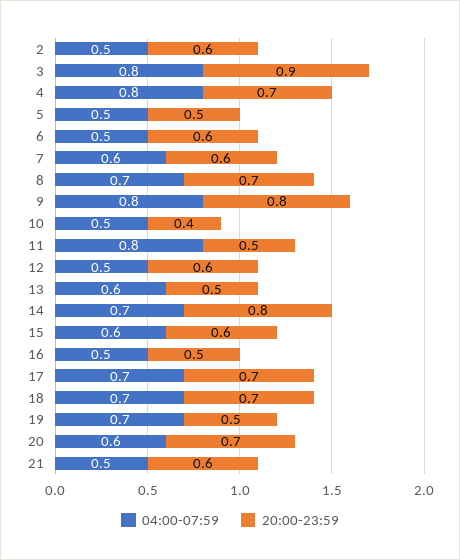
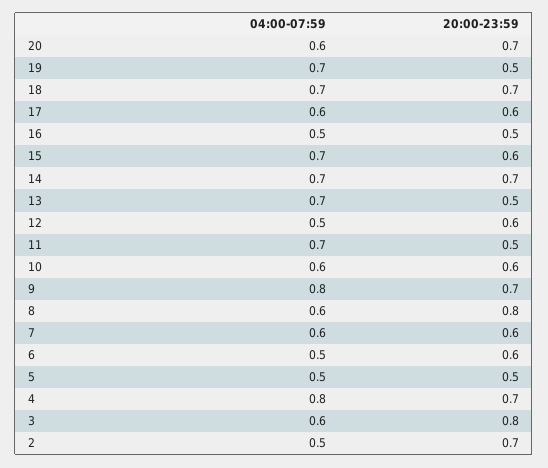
20:00-23:59, 2: 0.6 -> 0.7
04:00-07:59, 3: 0.8 -> 0.6
20:00-23:59, 3: 0.9 -> 0.8
04:00-07:59, 8: 0.7 -> 0.6
20:00-23:59, 8: 0.7 -> 0.8
20:00-23:59, 9: 0.8 -> 0.7
04:00-07:59, 10: 0.5 -> 0.6
20:00-23:59, 10: 0.4 -> 0.6
04:00-07:59, 11: 0.8 -> 0.7
04:00-07:59, 13: 0.6 -> 0.7
20:00-23:59, 14: 0.8 -> 0.7
04:00-07:59, 15: 0.6 -> 0.7
04:00-07:59, 17: 0.7 -> 0.6
20:00-23:59, 17: 0.7 -> 0.6
04:00-07:59, 21: 0.5 -> none
20:00-23:59, 21: 0.6 -> none

